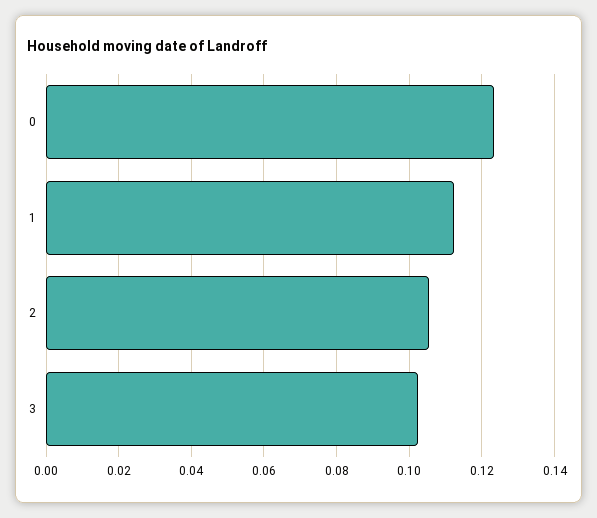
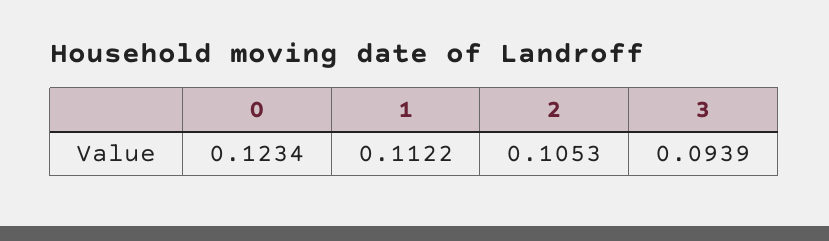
3: 0.102 -> 0.0939

